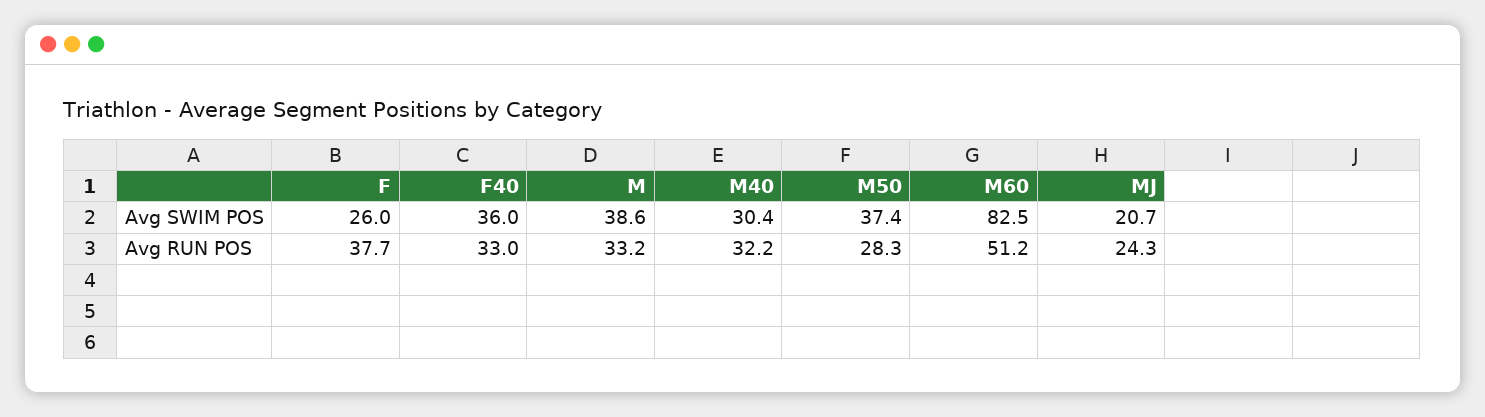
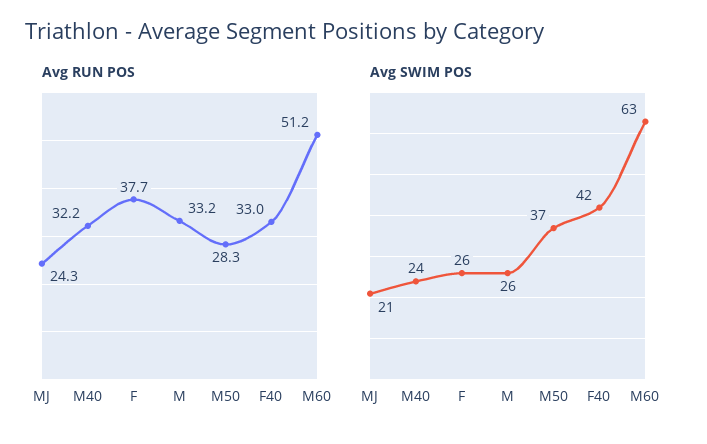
Avg SWIM POS, F40: 36 -> 42
Avg SWIM POS, M: 38.6 -> 26
Avg SWIM POS, M40: 30.4 -> 24
Avg SWIM POS, M60: 82.5 -> 63

